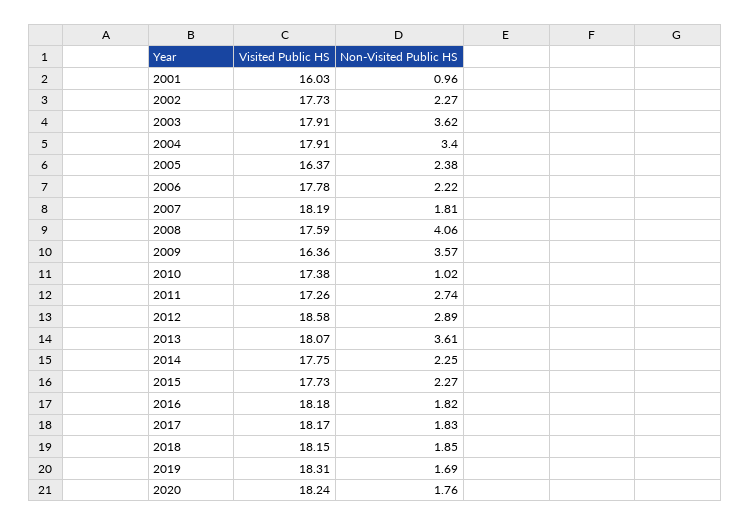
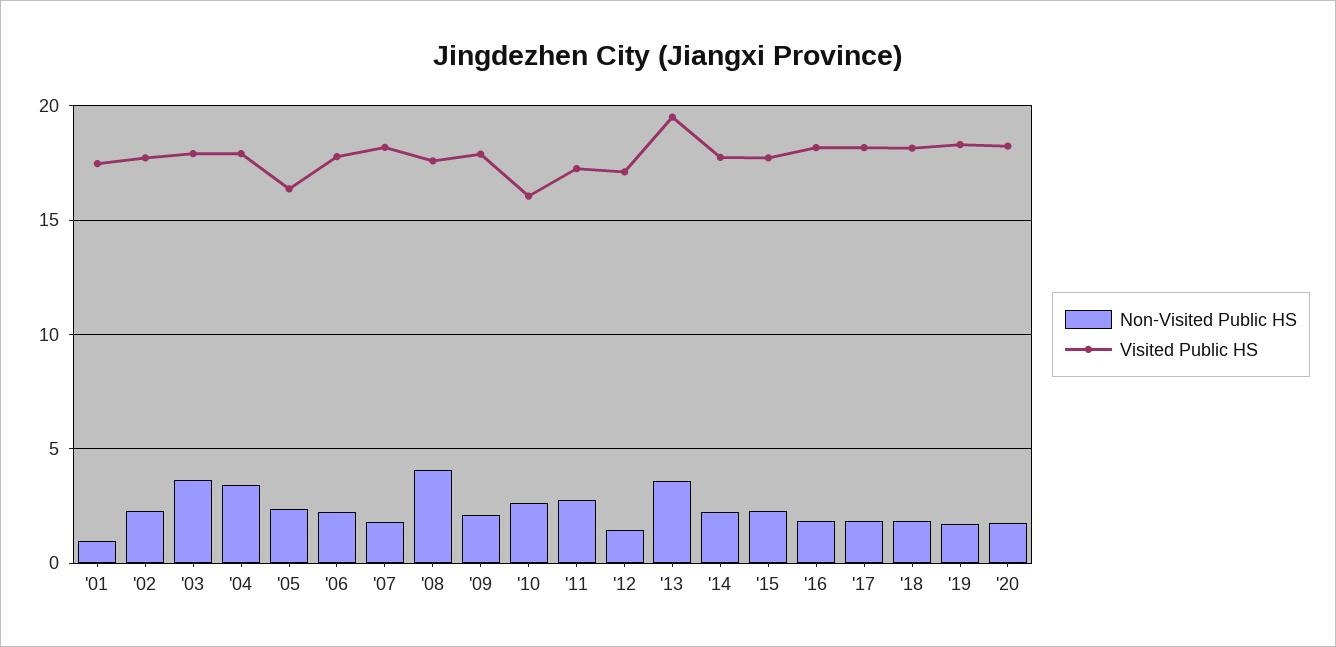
Visited Public HS, 2001: 16.03 -> 17.5
Visited Public HS, 2009: 16.36 -> 18
Non-Visited Public HS, 2009: 3.57 -> 2
Visited Public HS, 2010: 17.38 -> 16
Non-Visited Public HS, 2010: 1.02 -> 2.5
Visited Public HS, 2012: 18.58 -> 17
Non-Visited Public HS, 2012: 2.89 -> 1.5
Visited Public HS, 2013: 18.07 -> 19.5

